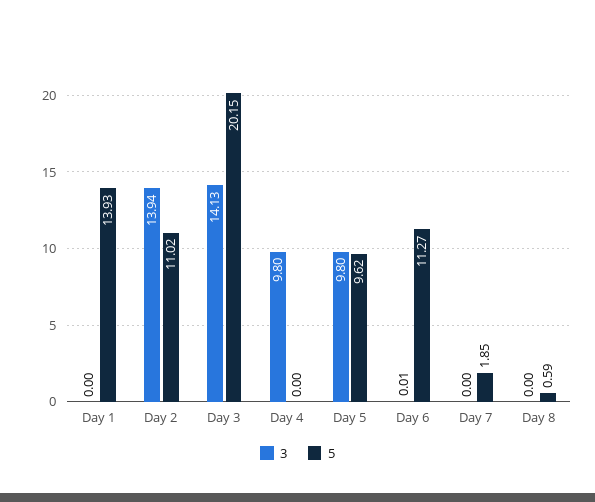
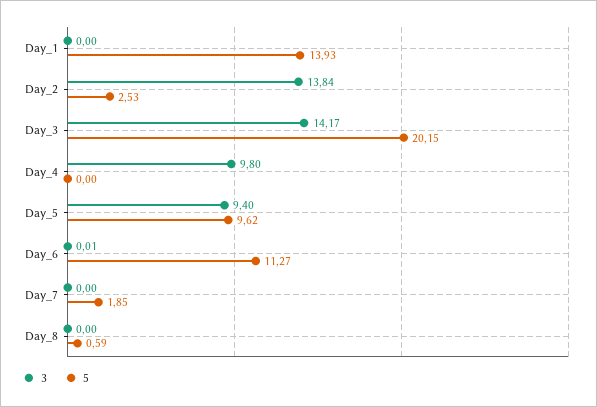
3, Day 2: 13.94 -> 13.84
5, Day 2: 11.02 -> 2.53
3, Day 3: 14.13 -> 14.17
3, Day 5: 9.8 -> 9.4

